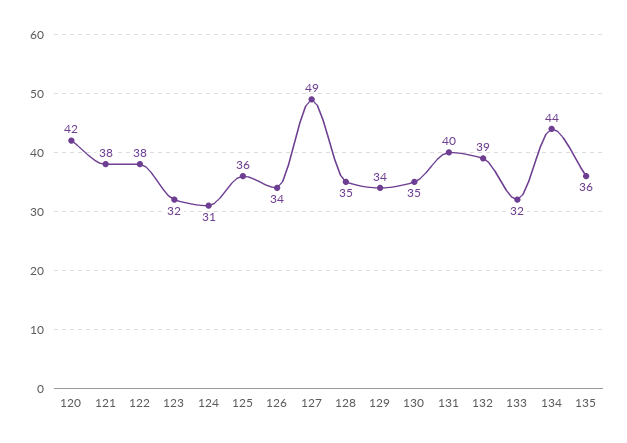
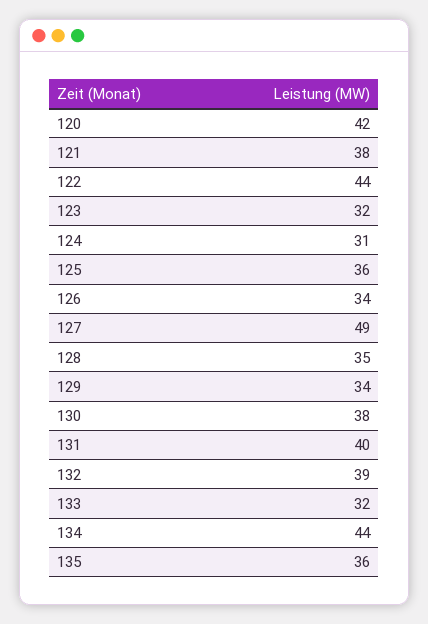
122: 38 -> 44
130: 35 -> 38

